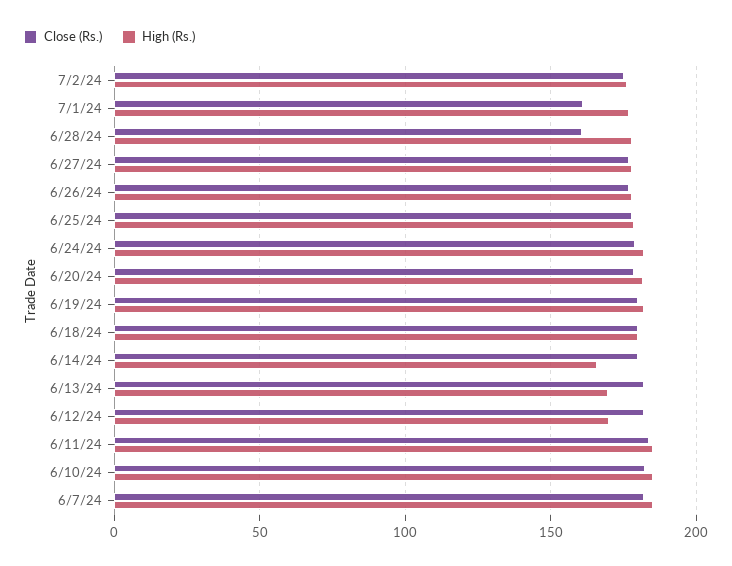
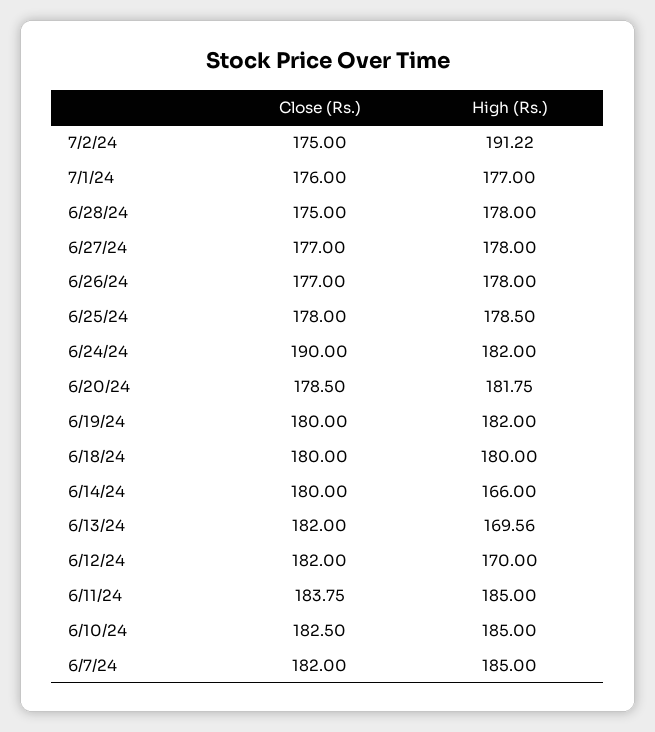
High (Rs.), 7/2/24: 175 -> 191.22
Close (Rs.), 7/1/24: 160 -> 176
Close (Rs.), 6/28/24: 160 -> 175
Close (Rs.), 6/24/24: 180 -> 190

